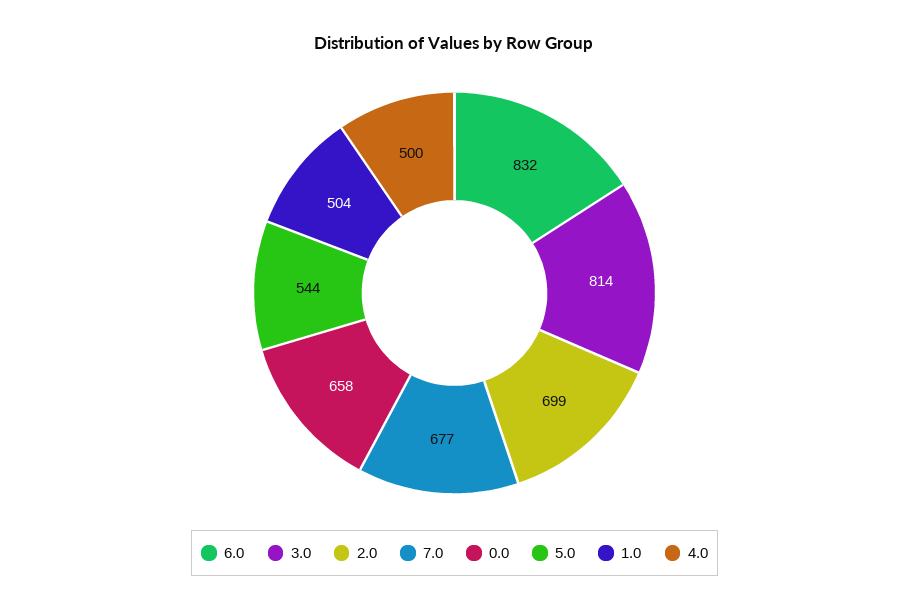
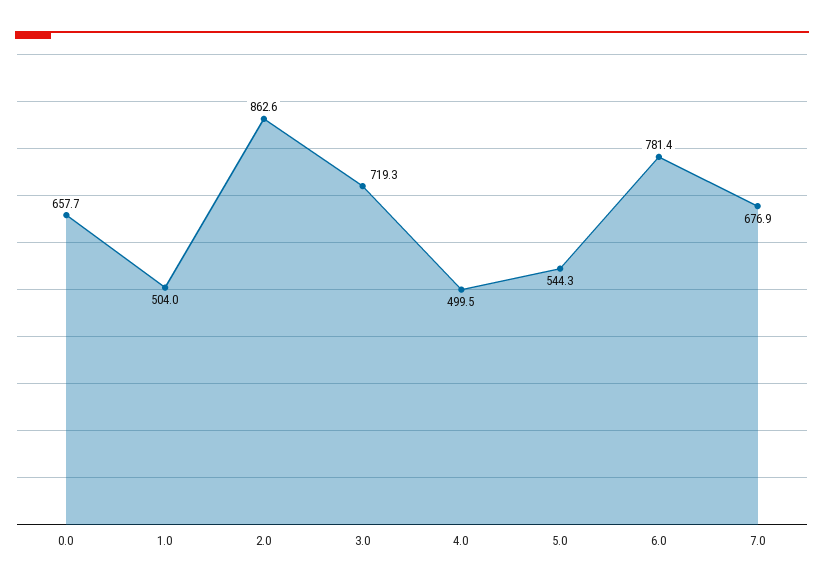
6.0: 832 -> 781.4
3.0: 814 -> 719.3
2.0: 699 -> 862.6

